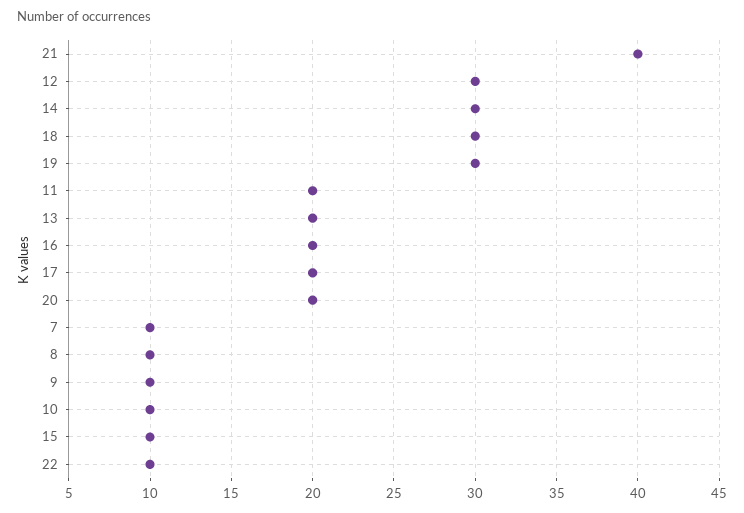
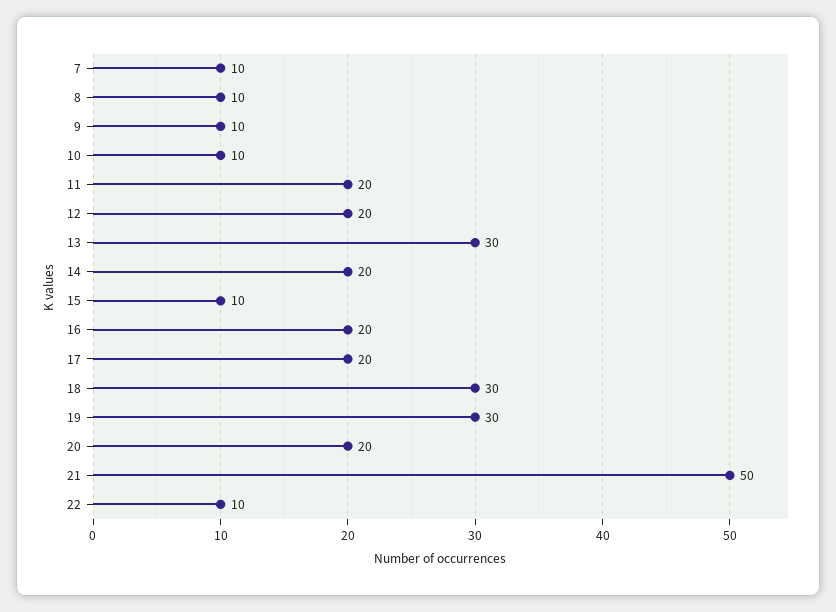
21: 40 -> 50
12: 30 -> 20
14: 30 -> 20
13: 20 -> 30

